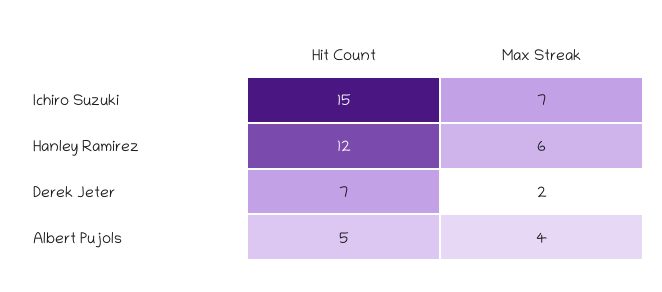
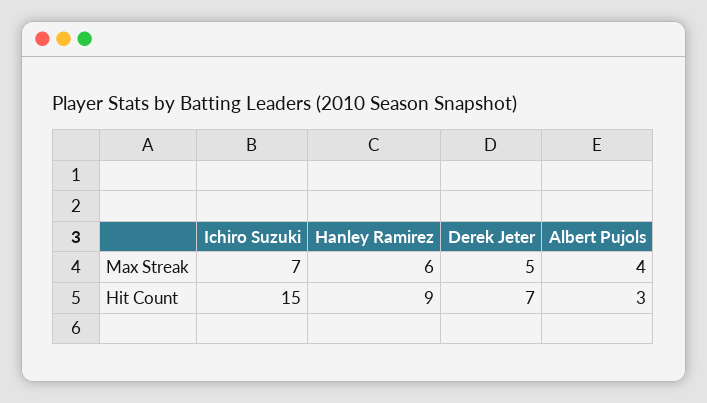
Hit Count, Hanley Ramirez: 12 -> 9
Max Streak, Derek Jeter: 2 -> 5
Hit Count, Albert Pujols: 5 -> 3

